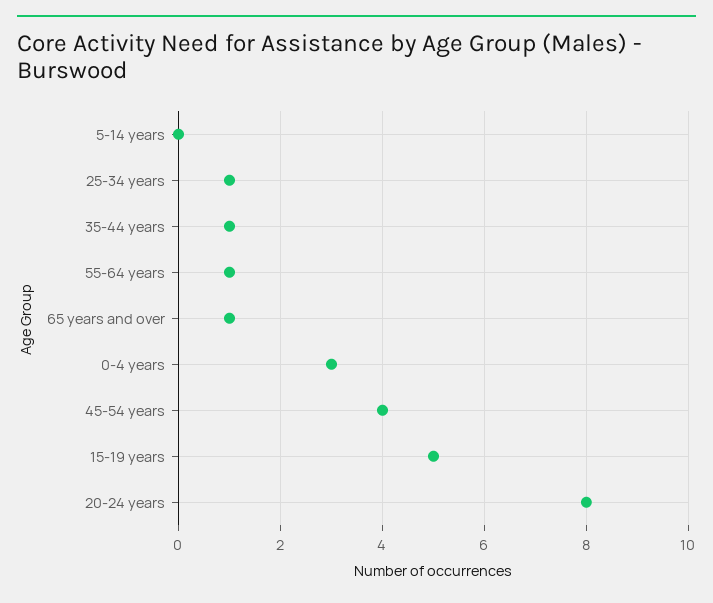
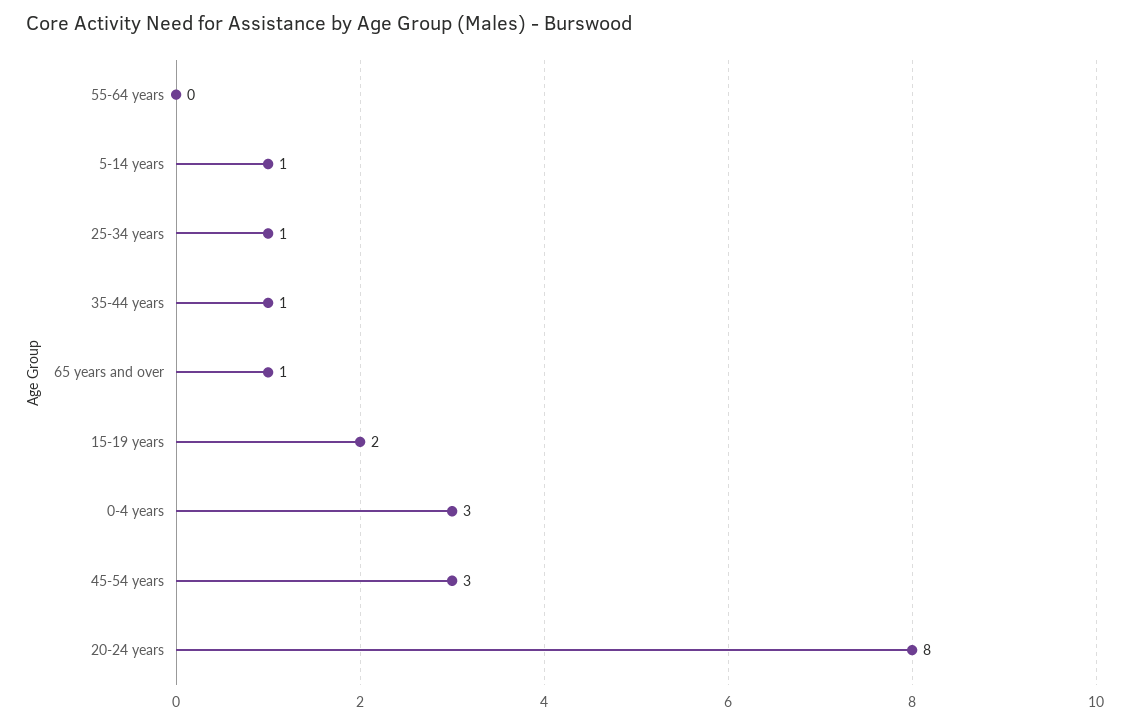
5-14 years: 0 -> 1
55-64 years: 1 -> 0
45-54 years: 4 -> 3
15-19 years: 5 -> 2

